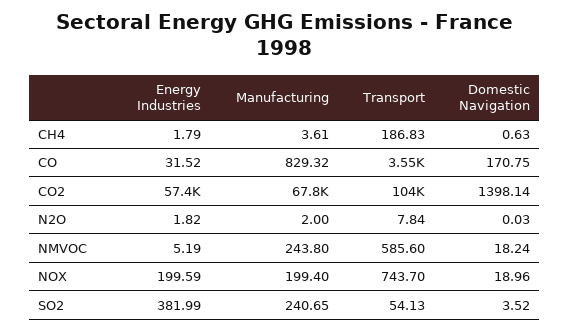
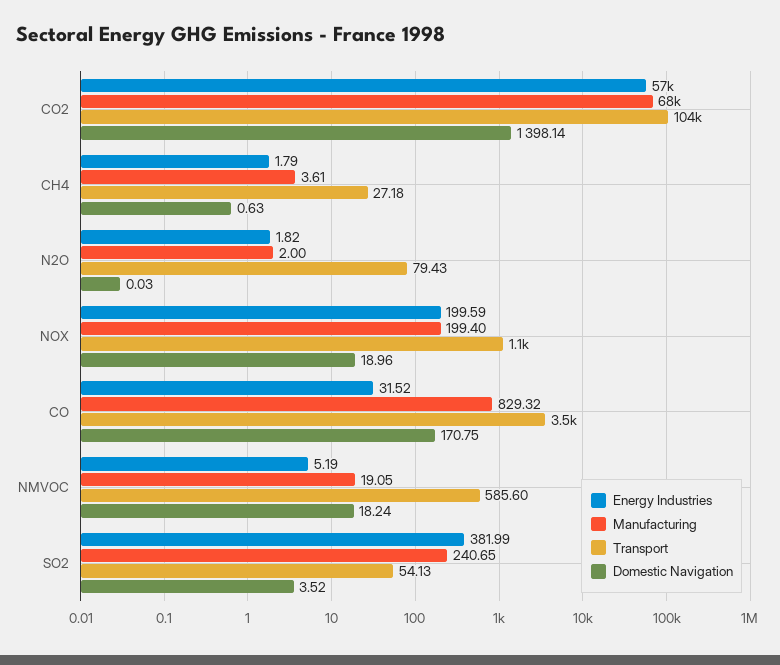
Transport, CH4: 186.83 -> 27.18
Transport, N2O: 7.84 -> 79.43
Manufacturing, NMVOC: 243.8 -> 19.05
Transport, NOX: 743.7 -> 1100

